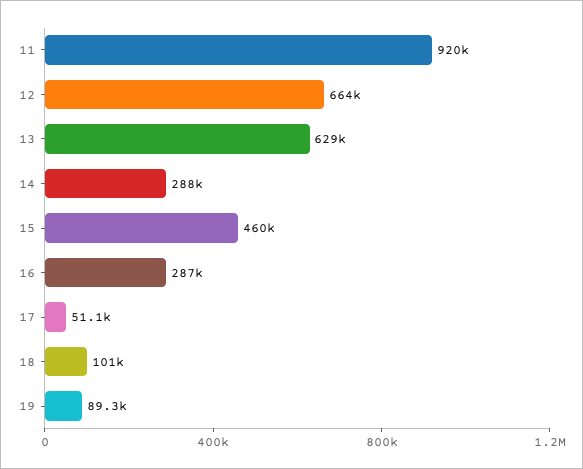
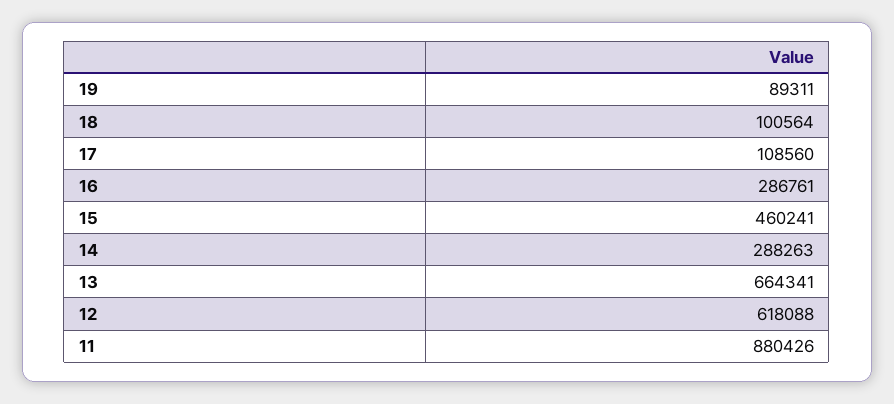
11: 920000 -> 880426
12: 664000 -> 618088
13: 629000 -> 664341
17: 51100 -> 108560

